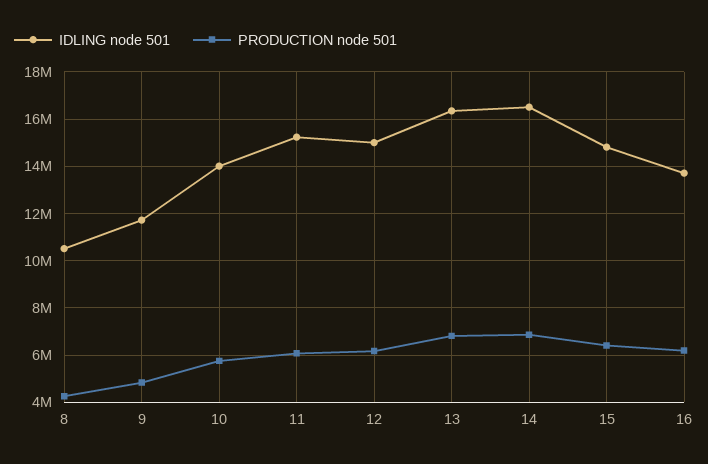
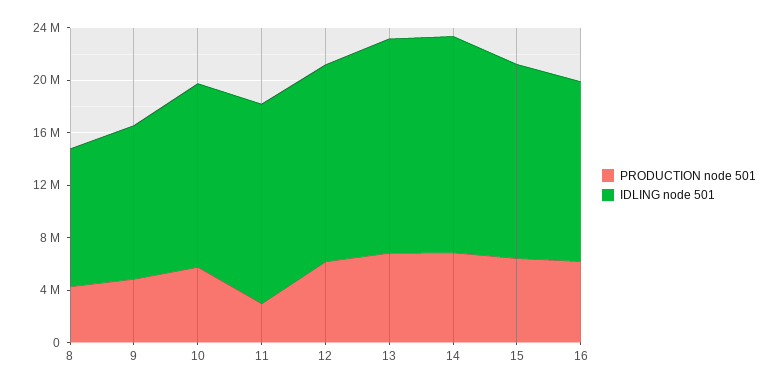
PRODUCTION node 501, 11: 6000000 -> 3000000

